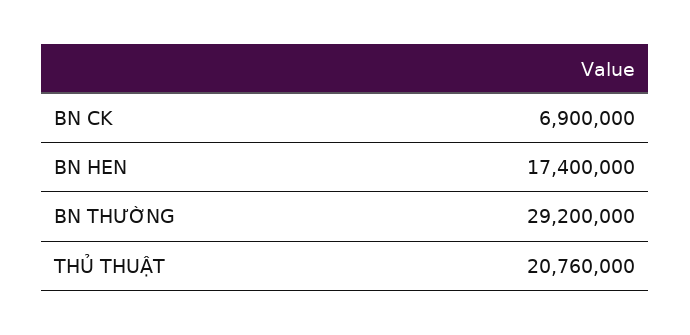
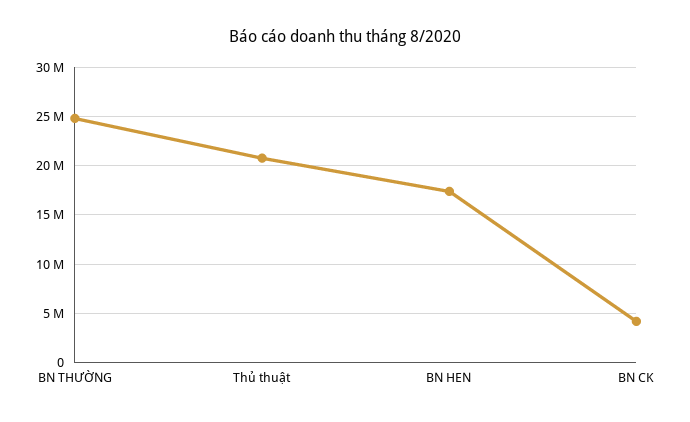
BN CK: 6900000 -> 4000000
BN THƯỜNG: 29200000 -> 25000000

